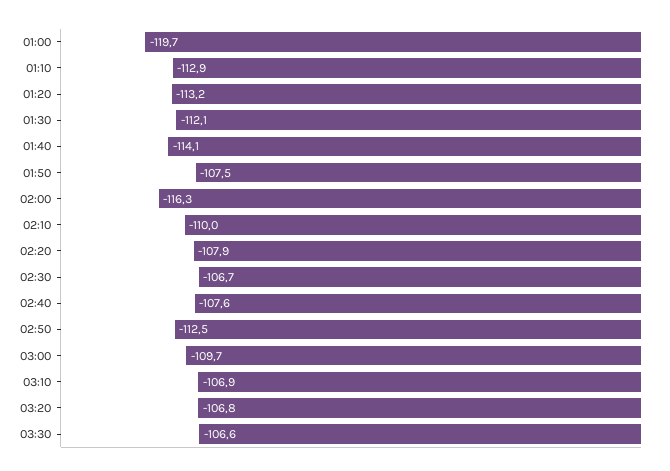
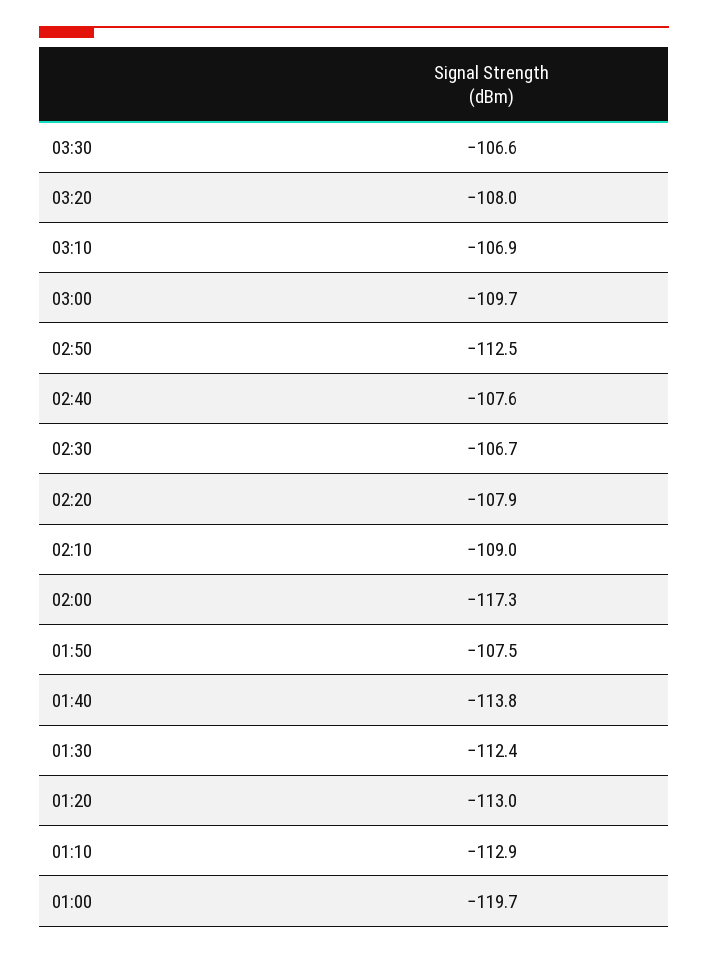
01:20: -113.2 -> -113
01:30: -112.1 -> -112.4
01:40: -114.1 -> -113.8
02:00: -116.3 -> -117.3
02:10: -110 -> -109
03:20: -106.8 -> -108

